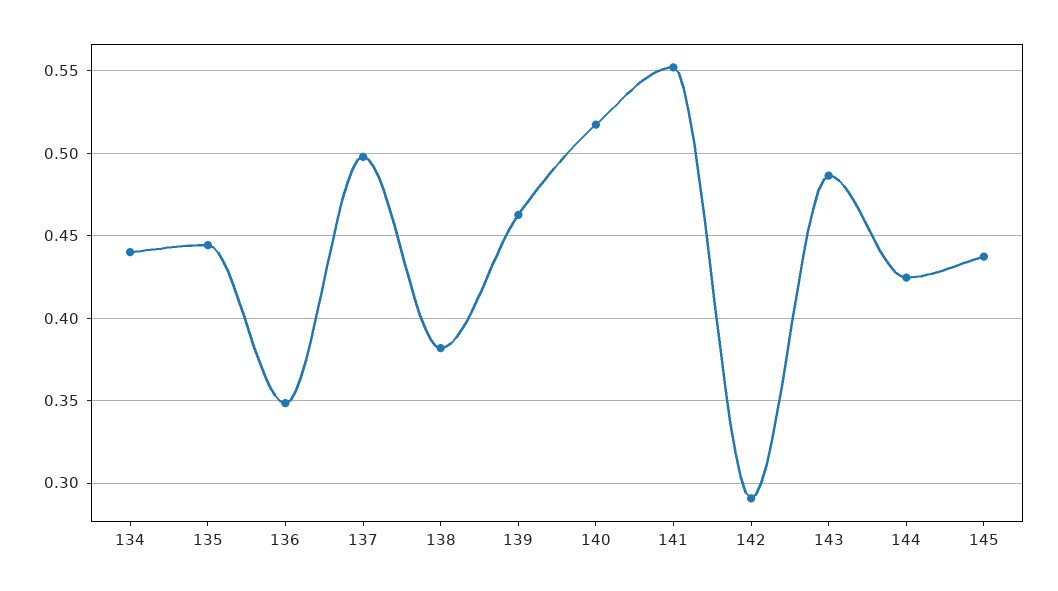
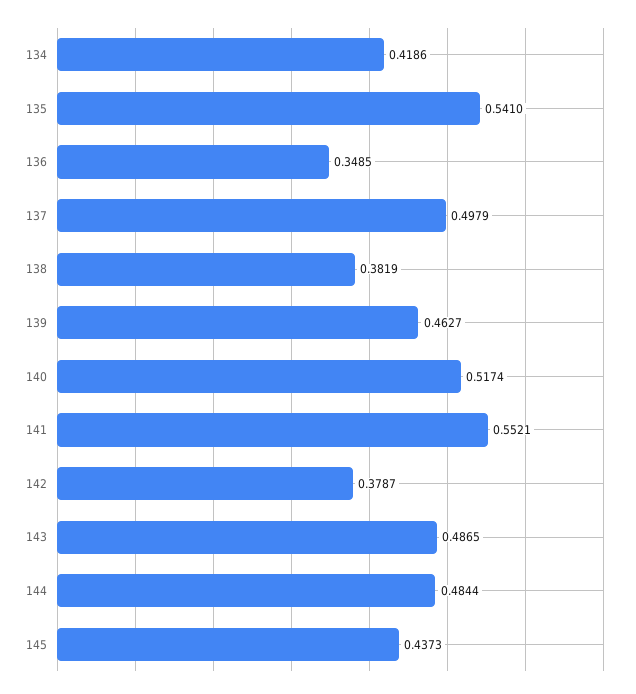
134: 0.44 -> 0.4186
135: 0.445 -> 0.541
142: 0.29 -> 0.3787
144: 0.425 -> 0.4844

